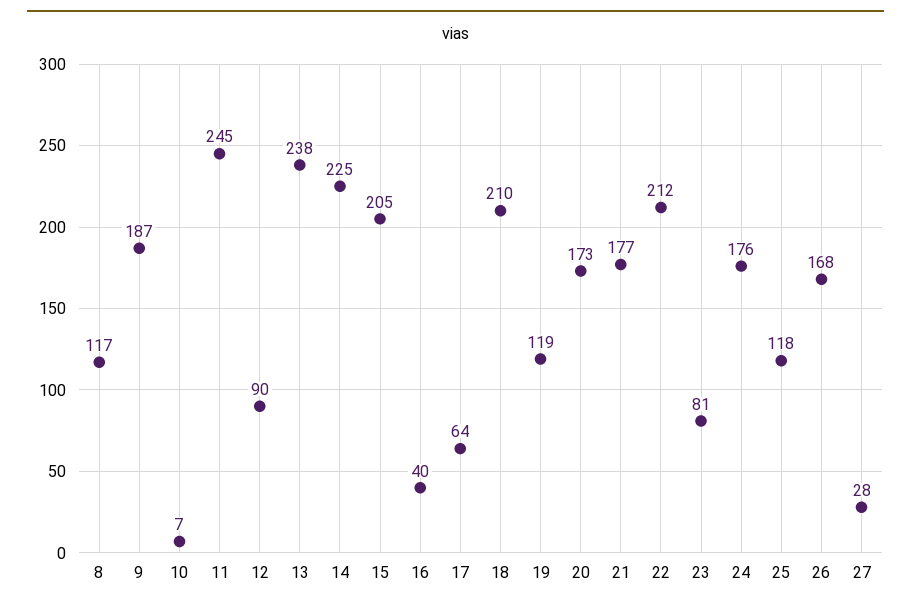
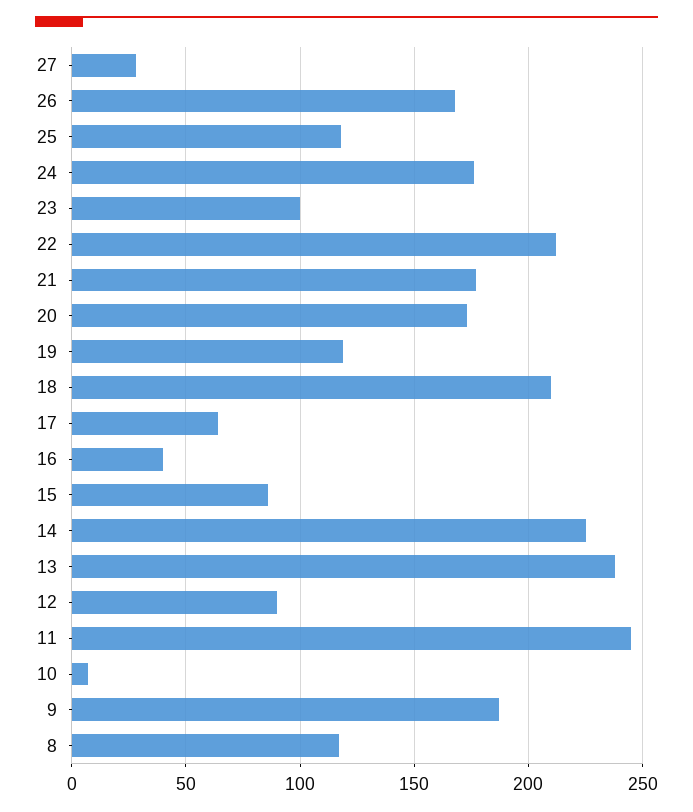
15: 205 -> 85
23: 81 -> 100

